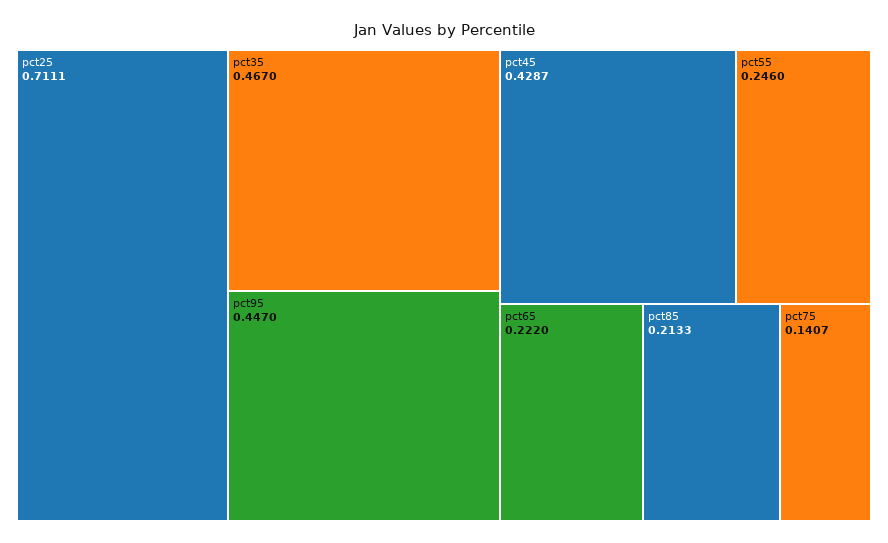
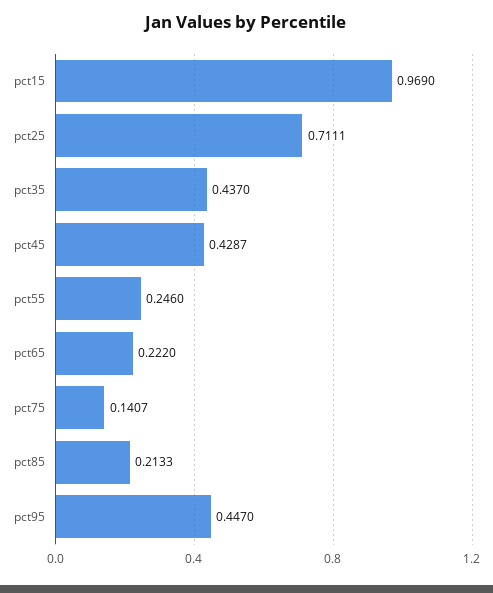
pct35: 0.467 -> 0.437
pct15: none -> 0.969

